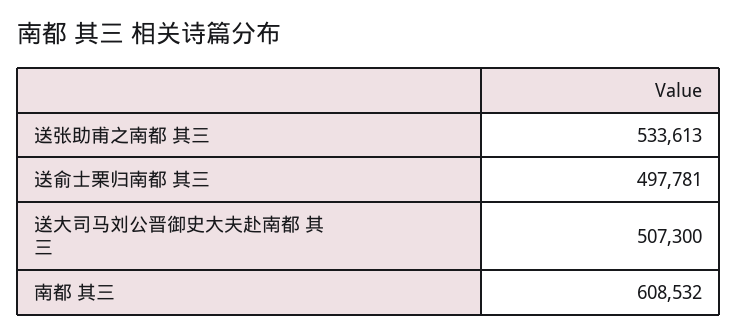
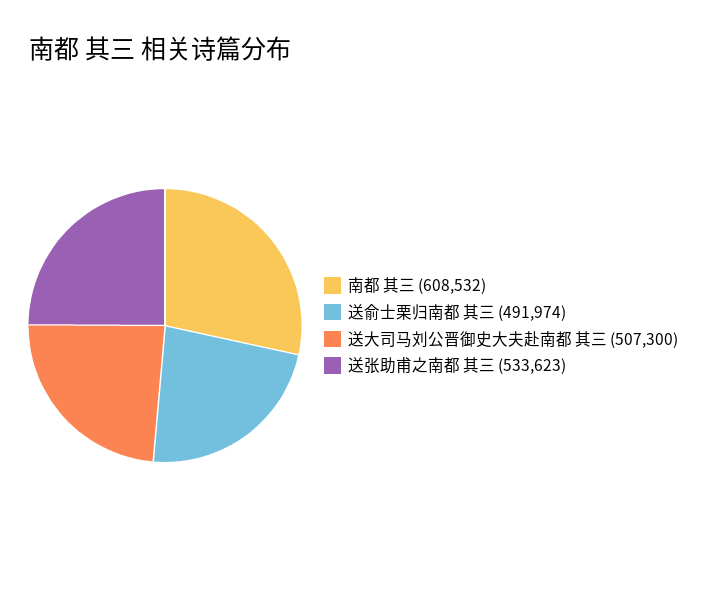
送张助甫之南都 其三: 533613 -> 533623
送俞士栗归南都 其三: 497781 -> 491974

